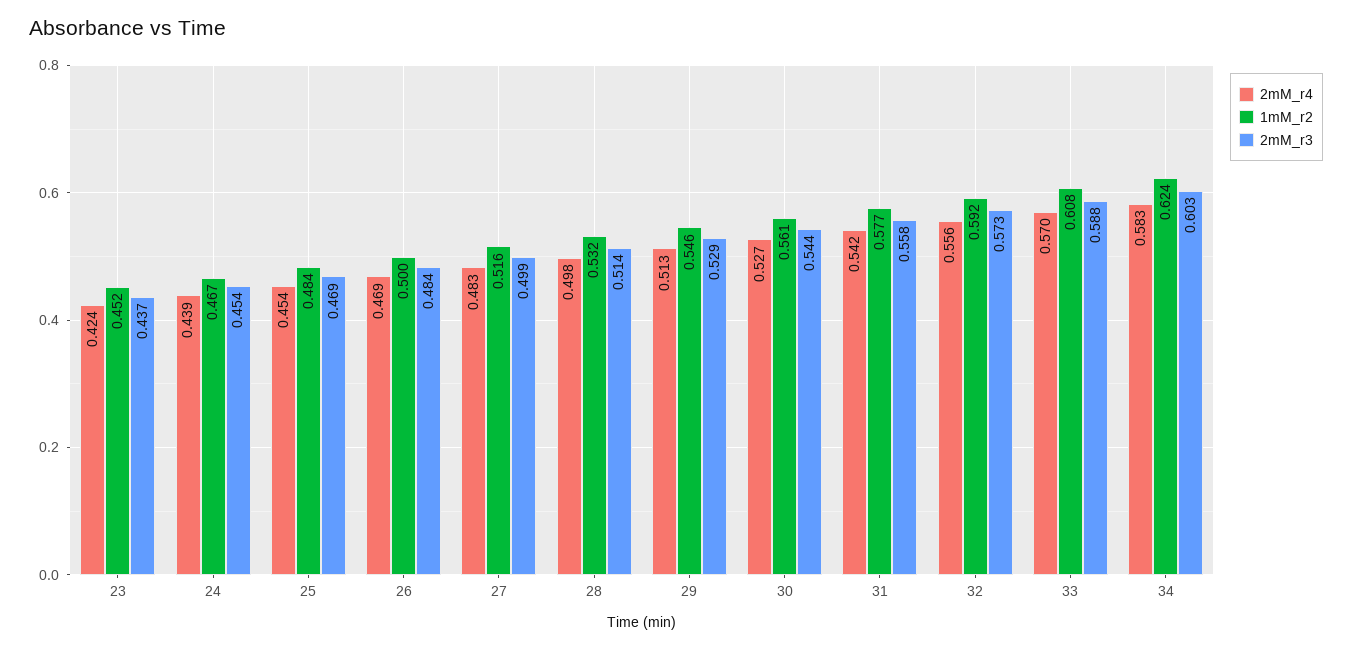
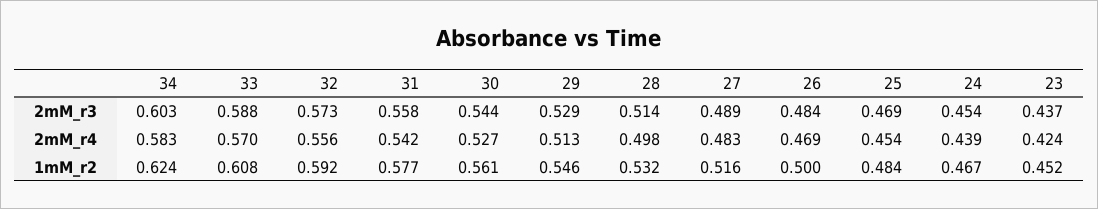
2mM_r3, 27: 0.499 -> 0.489

